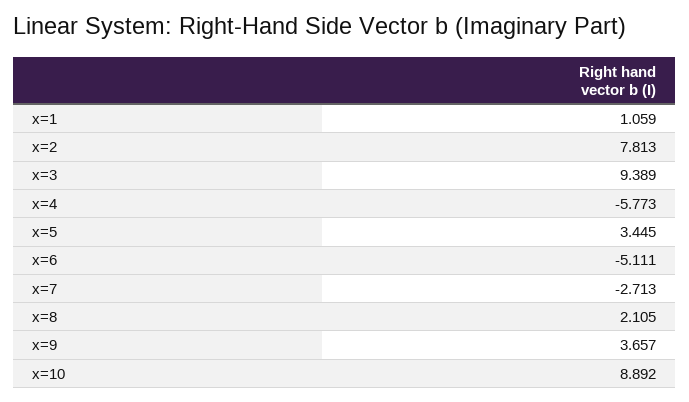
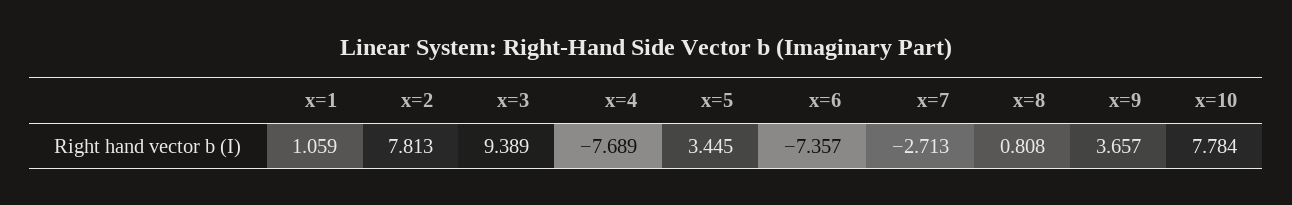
x=4: -5.773 -> -7.689
x=6: -5.111 -> -7.357
x=8: 2.105 -> 0.808
x=10: 8.892 -> 7.784

